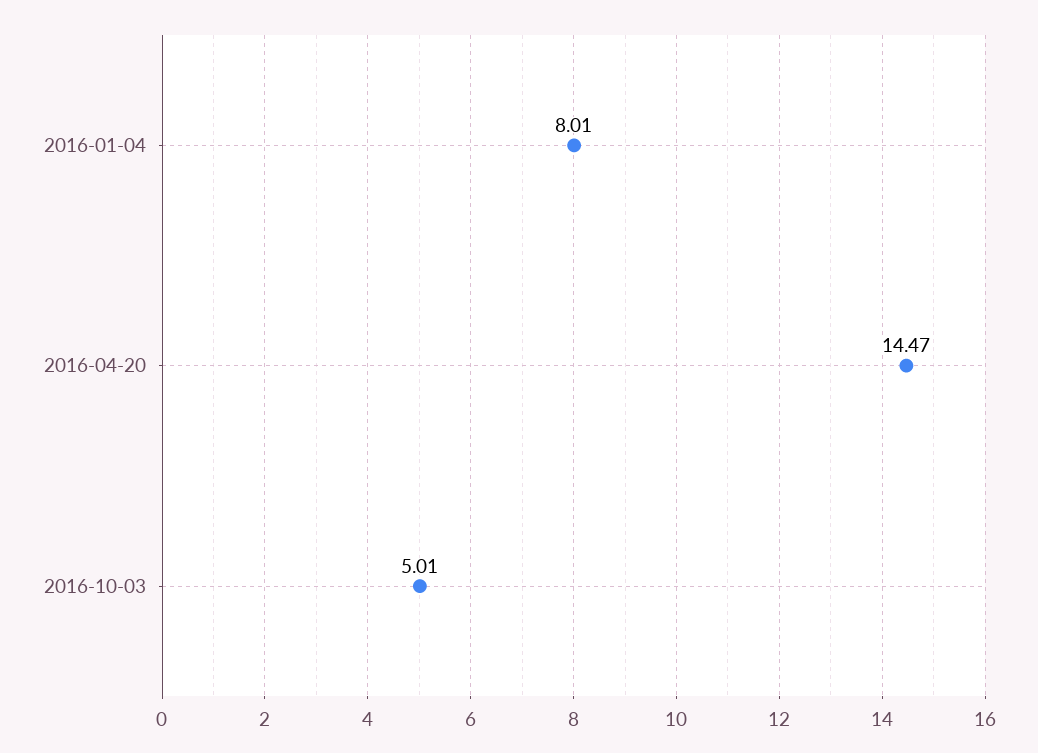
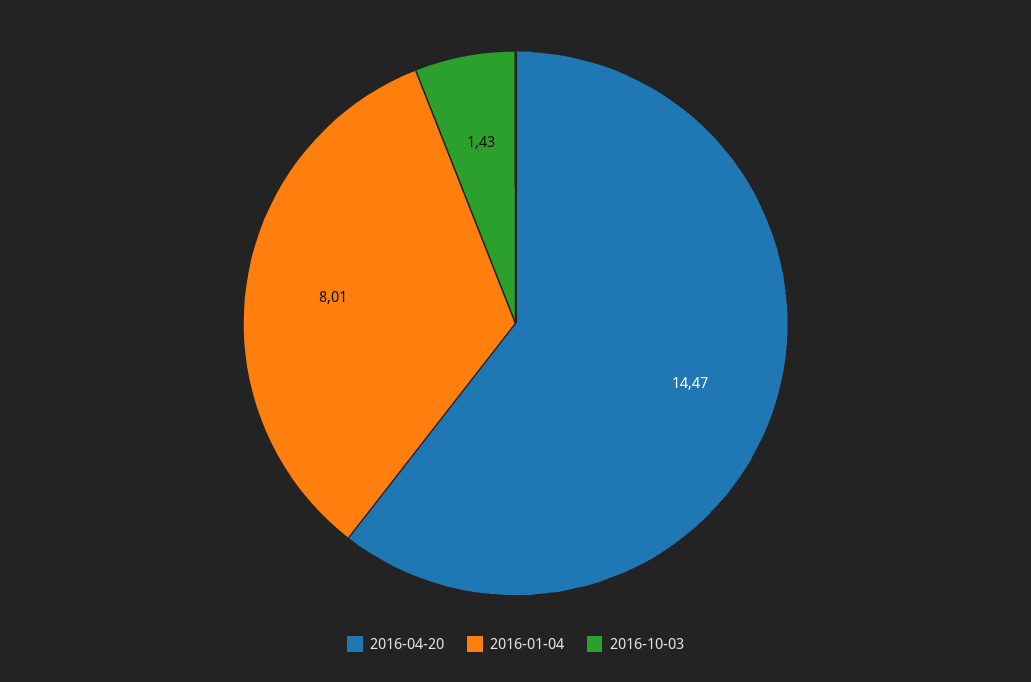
2016-10-03: 5.01 -> 1.43

